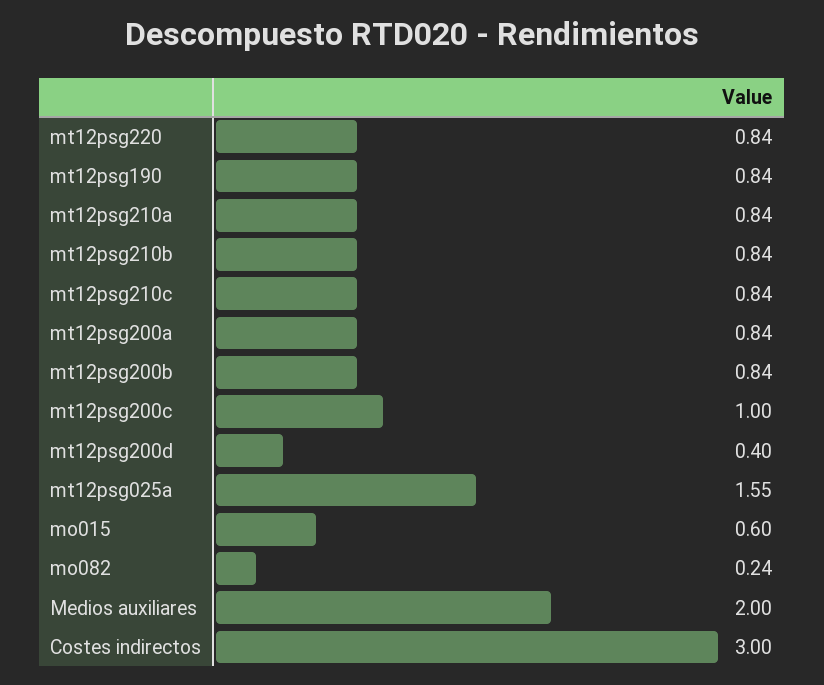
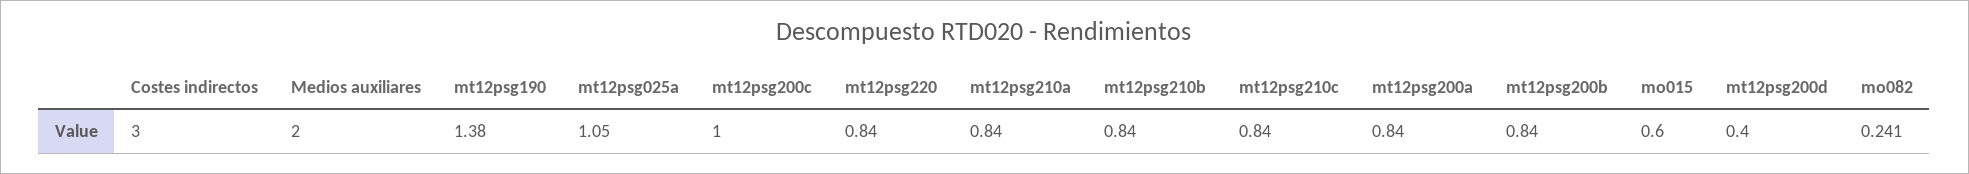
mt12psg190: 0.84 -> 1.38
mt12psg025a: 1.55 -> 1.05

